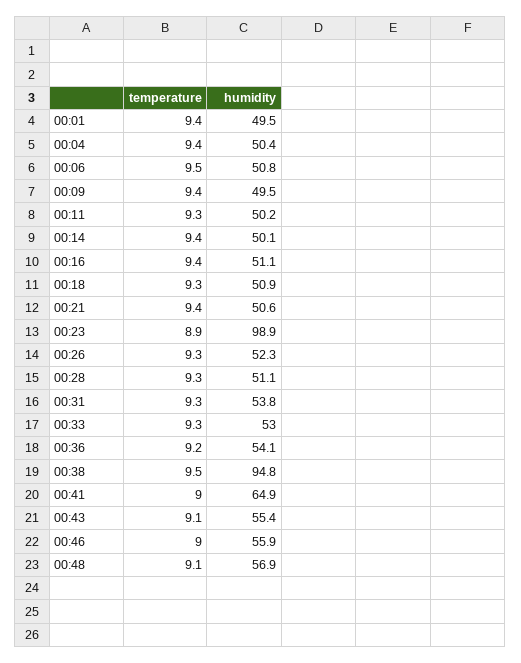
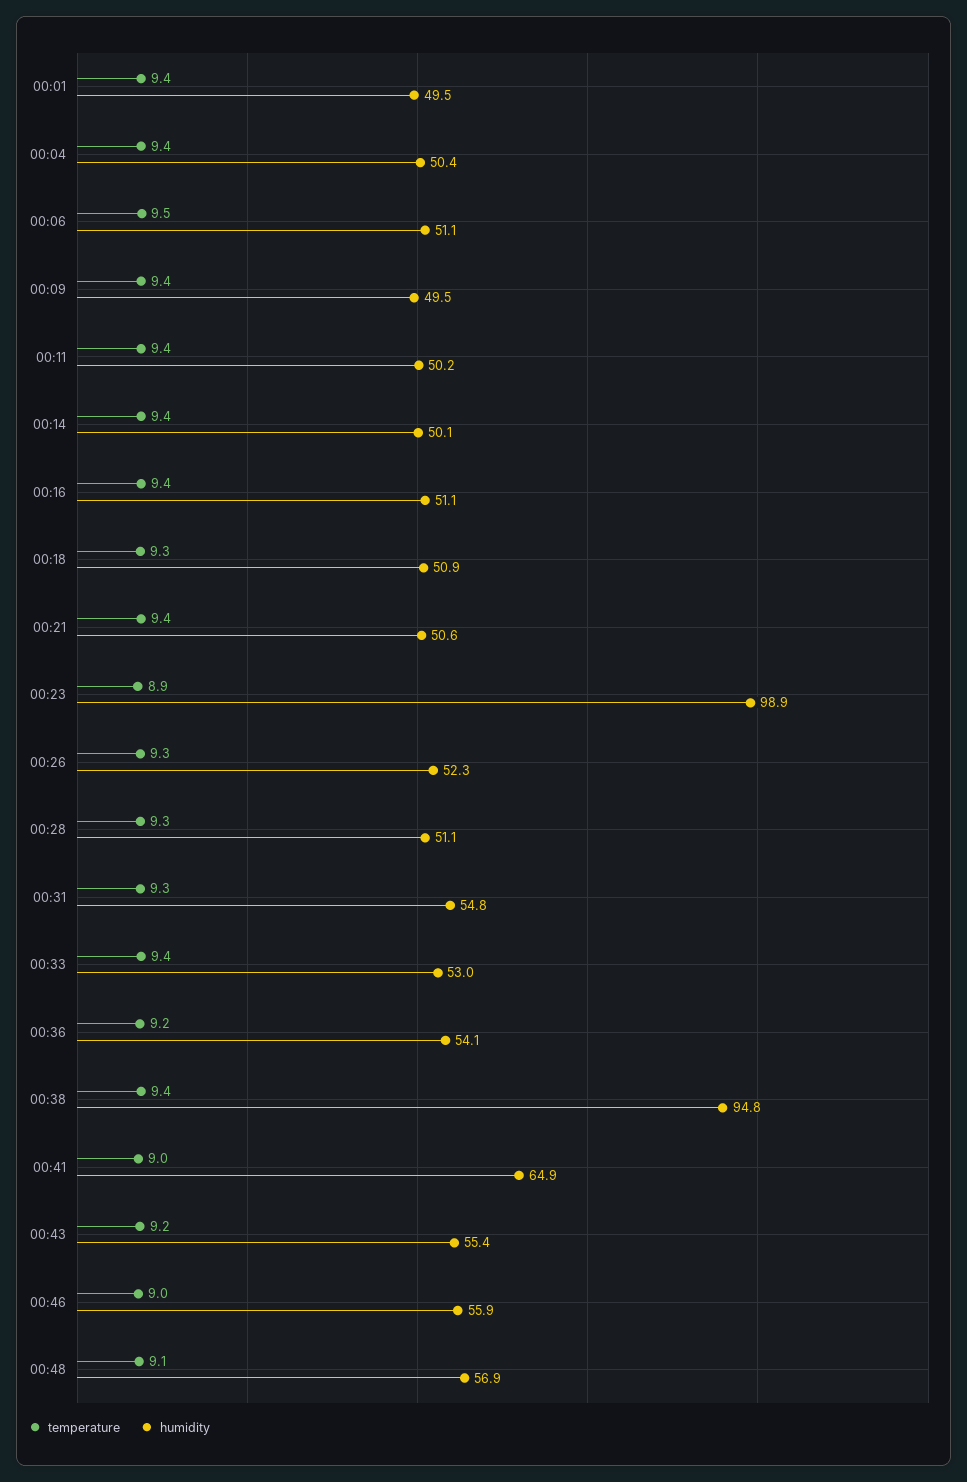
humidity, 00:06: 50.8 -> 51.1
temperature, 00:11: 9.3 -> 9.4
humidity, 00:31: 53.8 -> 54.8
temperature, 00:33: 9.3 -> 9.4
temperature, 00:38: 9.5 -> 9.4
temperature, 00:43: 9.1 -> 9.2

